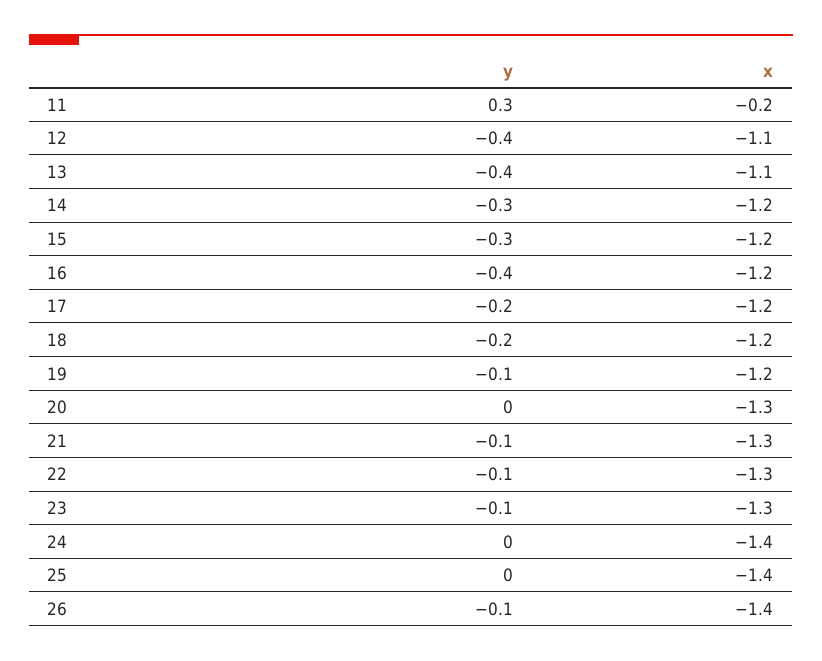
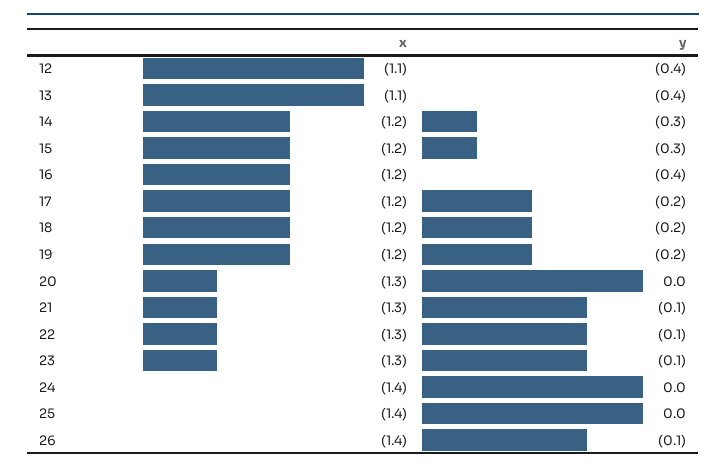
y, 11: 0.3 -> none
x, 11: -0.2 -> none
y, 19: -0.1 -> -0.2

